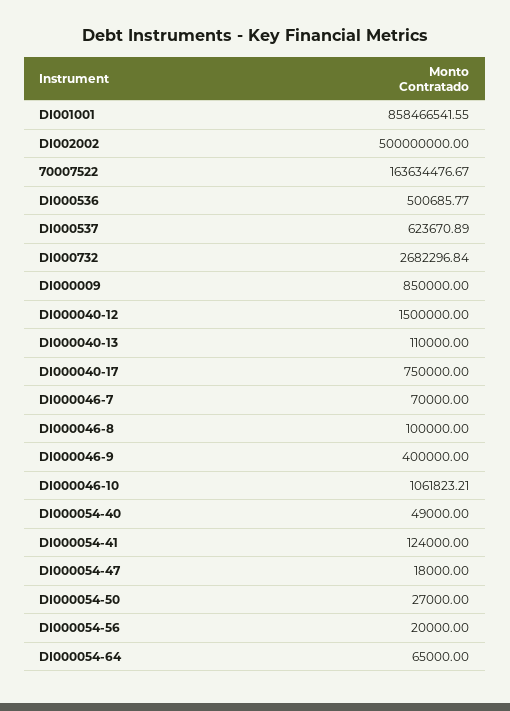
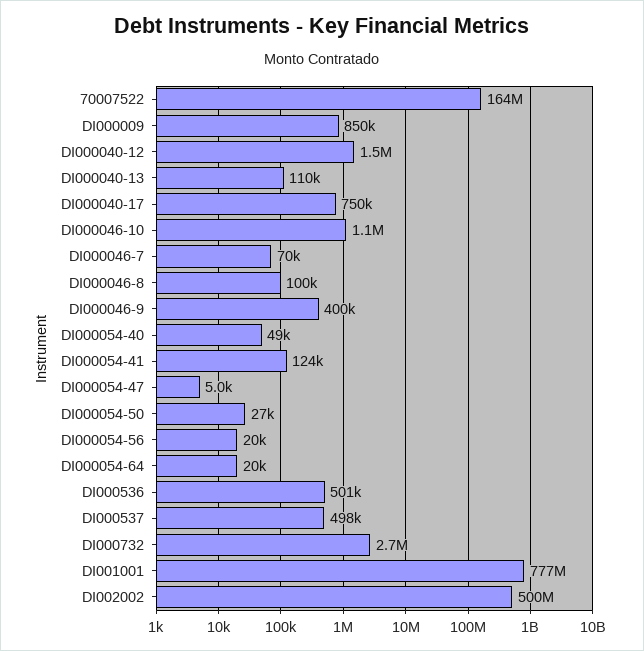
DI001001: 858466541.55 -> 777000000
DI000537: 623670.89 -> 498000
DI000054-47: 18000 -> 5000
DI000054-64: 65000 -> 20000

